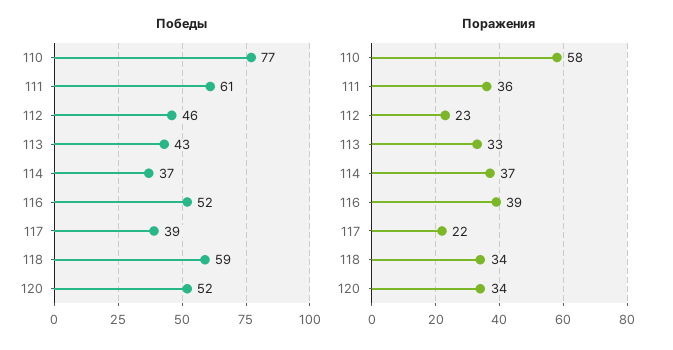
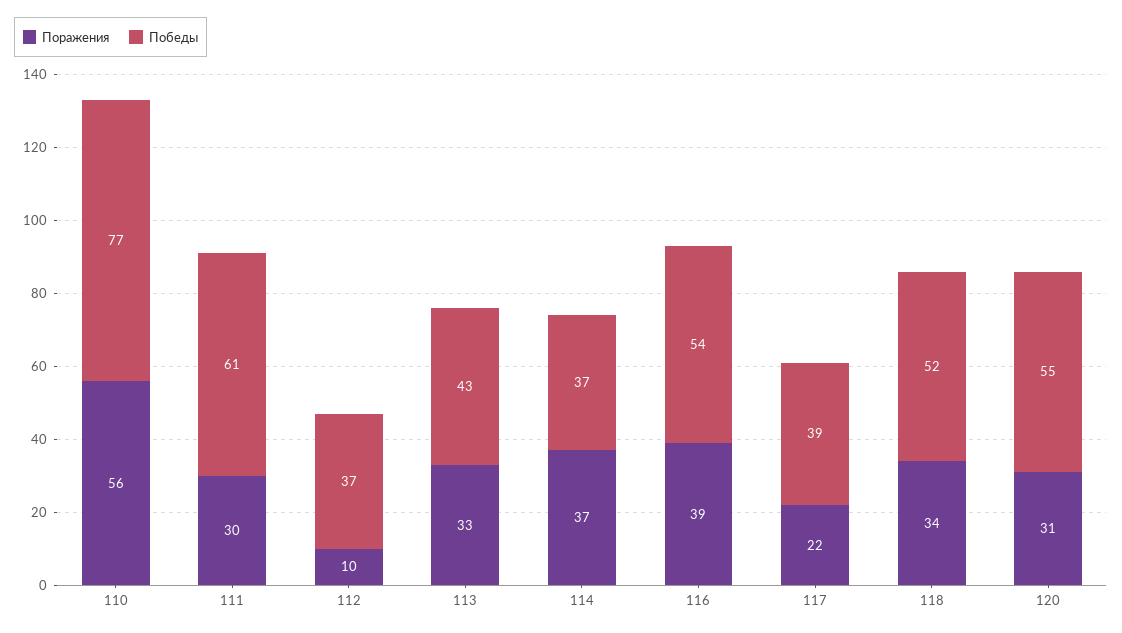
Победы, 112: 46 -> 37
Победы, 116: 52 -> 54
Победы, 118: 59 -> 52
Победы, 120: 52 -> 55
Поражения, 110: 58 -> 56
Поражения, 111: 36 -> 30
Поражения, 112: 23 -> 10
Поражения, 120: 34 -> 31

